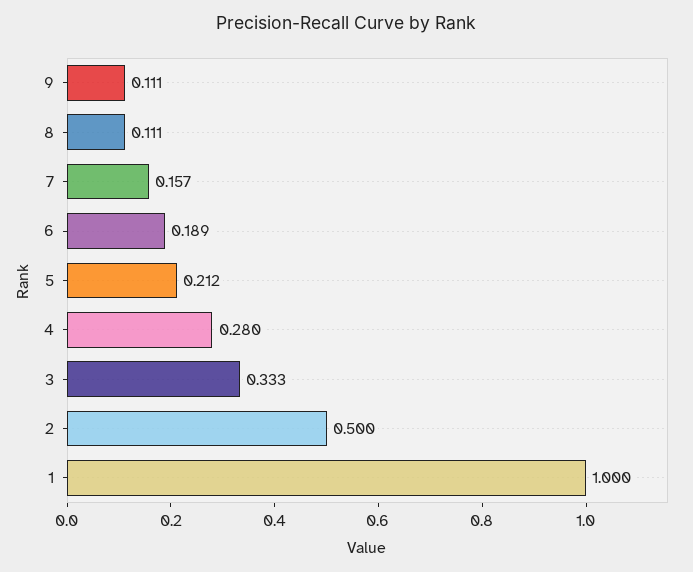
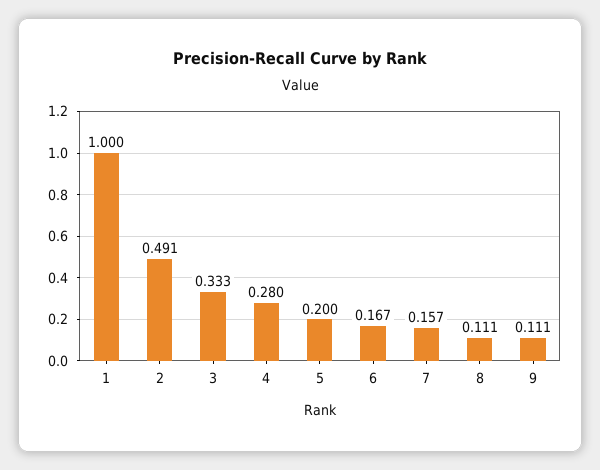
6: 0.189 -> 0.167
5: 0.212 -> 0.2
2: 0.5 -> 0.491

